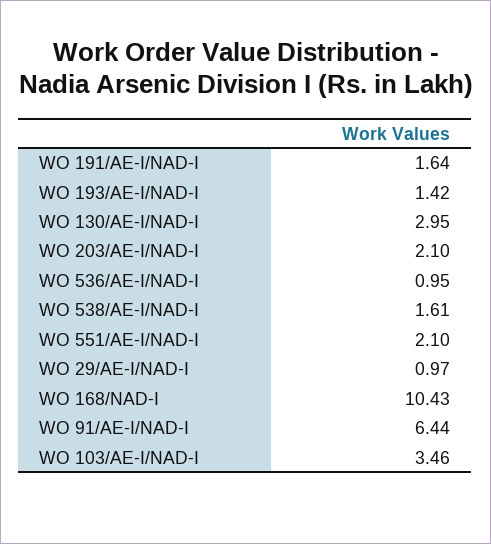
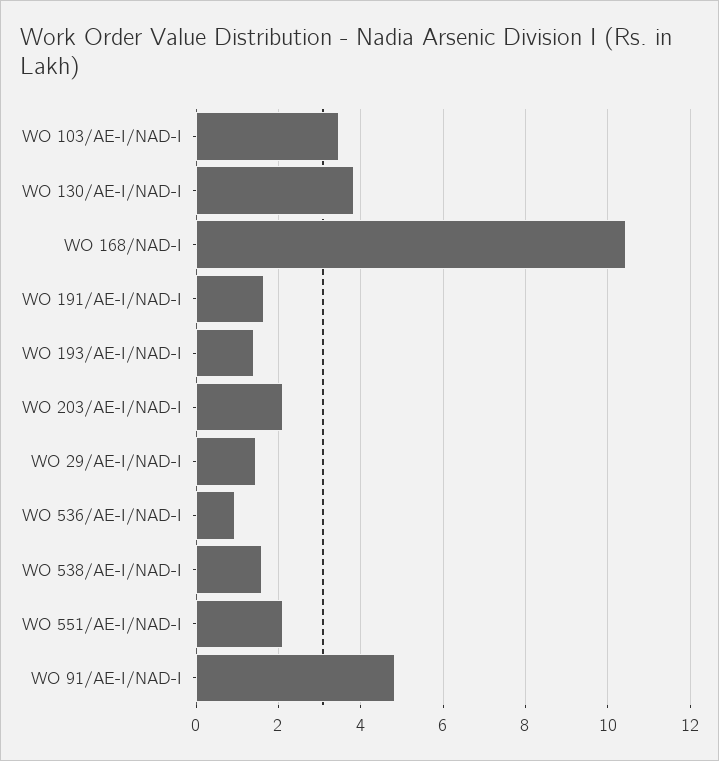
WO 130/AE-I/NAD-I: 2.95 -> 3.8
WO 29/AE-I/NAD-I: 0.97 -> 1.4
WO 91/AE-I/NAD-I: 6.44 -> 4.8

